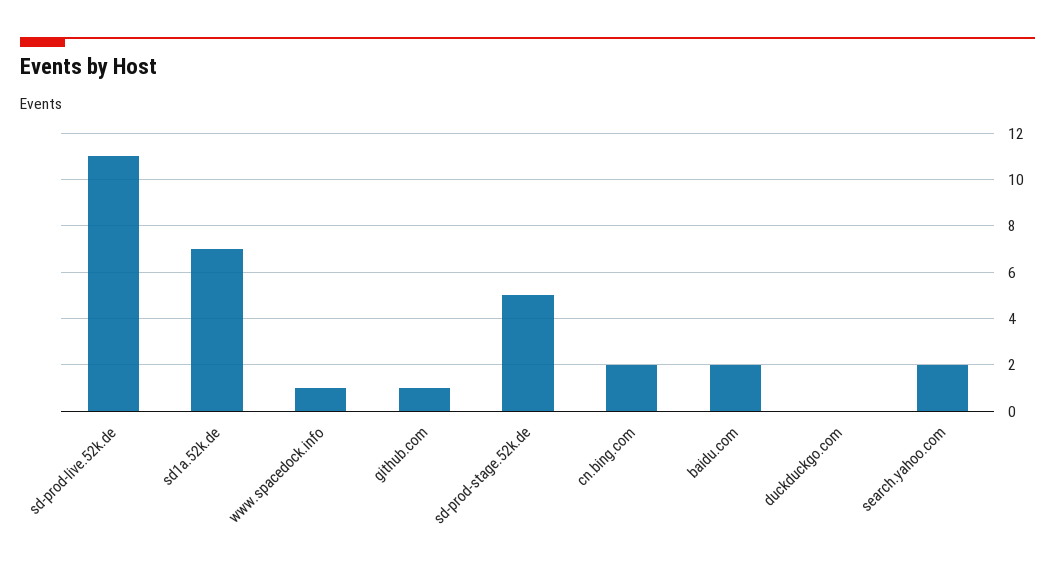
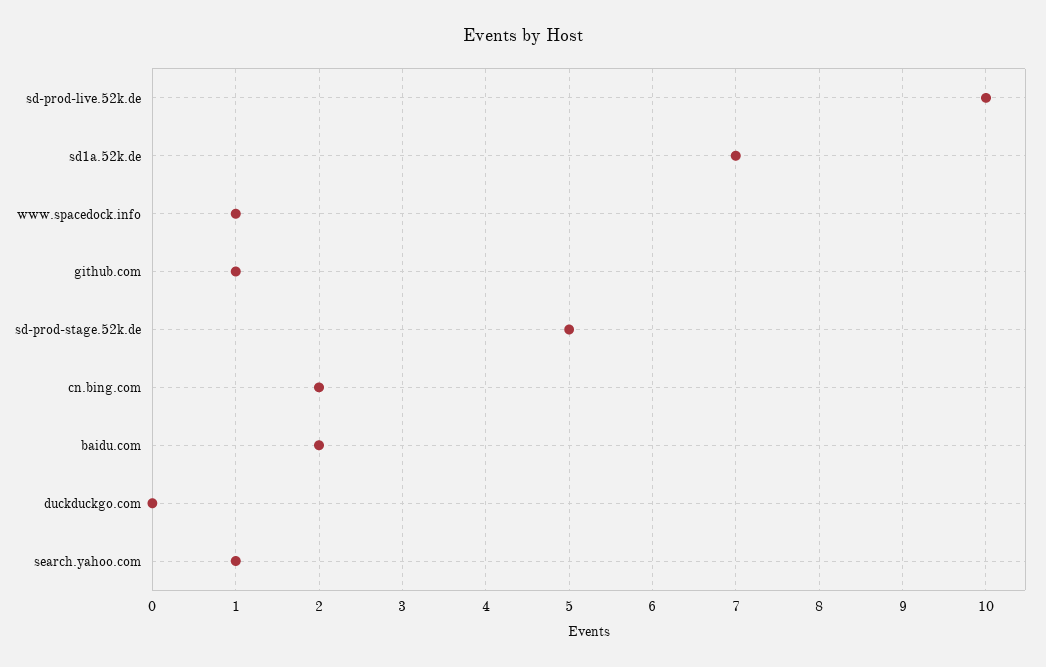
sd-prod-live.52k.de: 11 -> 10
search.yahoo.com: 2 -> 1

